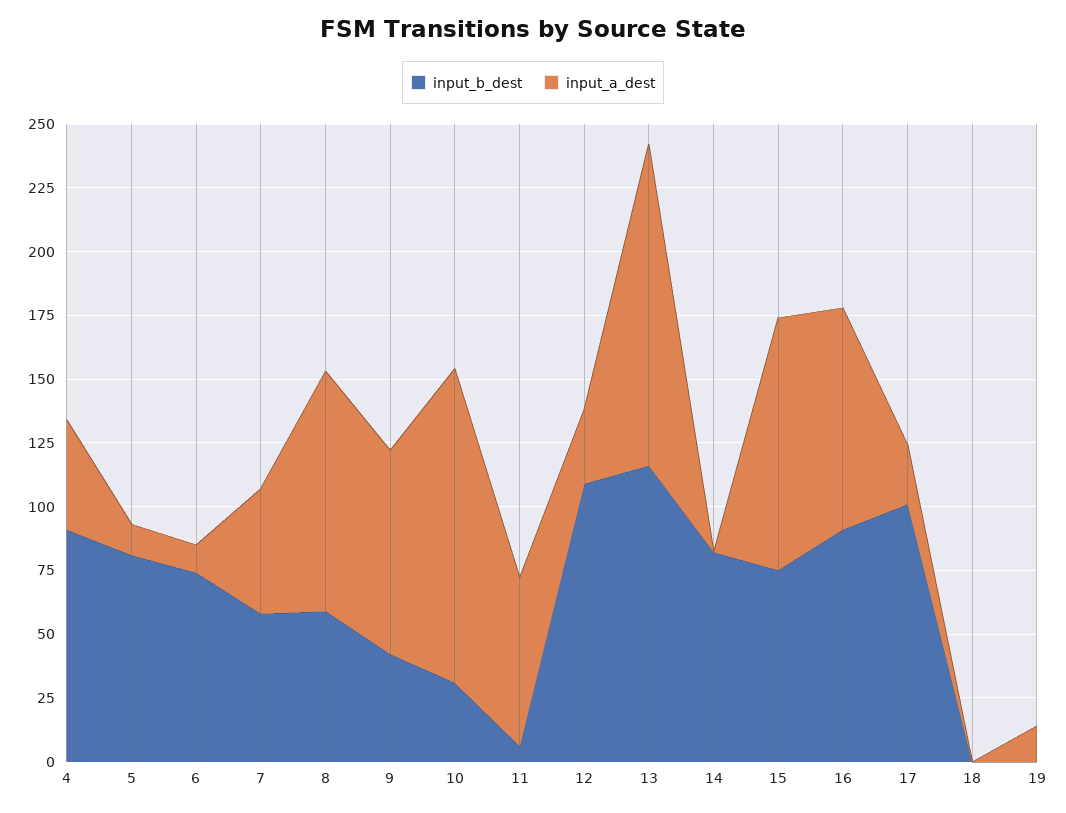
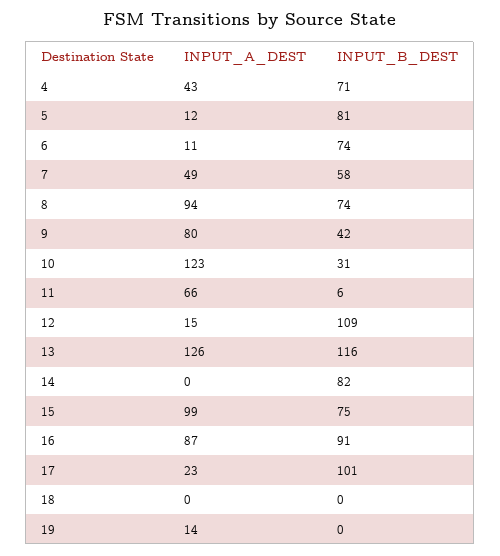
input_b_dest, 4: 90 -> 71
input_b_dest, 8: 60 -> 74
input_a_dest, 12: 30 -> 15

